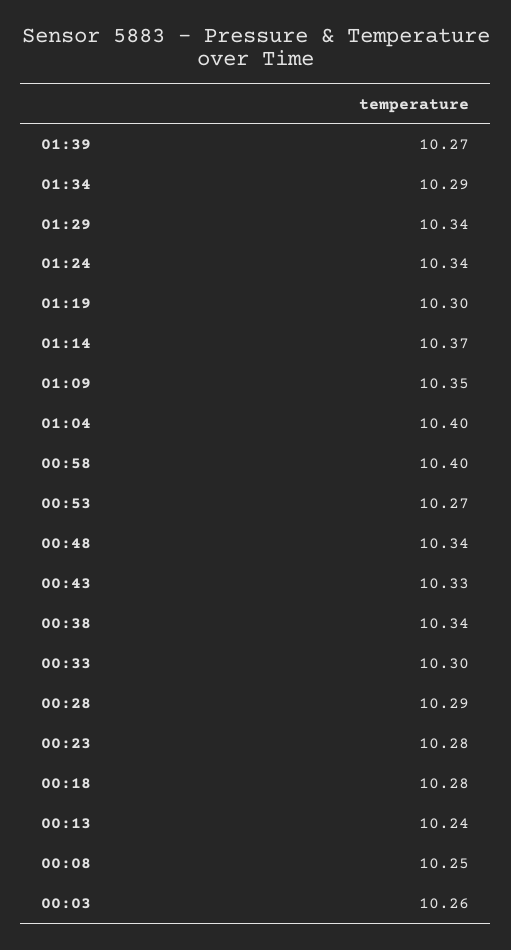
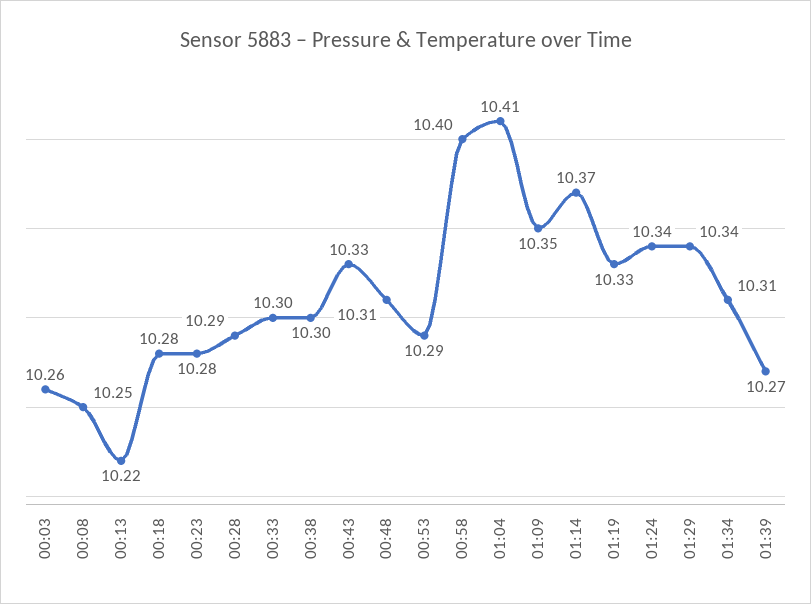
01:34: 10.29 -> 10.31
01:19: 10.3 -> 10.33
01:04: 10.4 -> 10.41
00:53: 10.27 -> 10.29
00:48: 10.34 -> 10.31
00:38: 10.34 -> 10.3
00:13: 10.24 -> 10.22

